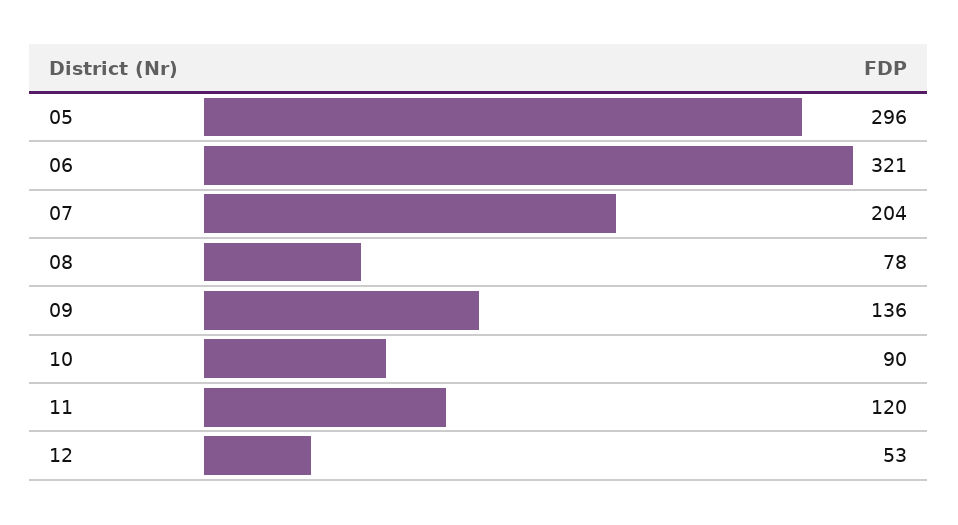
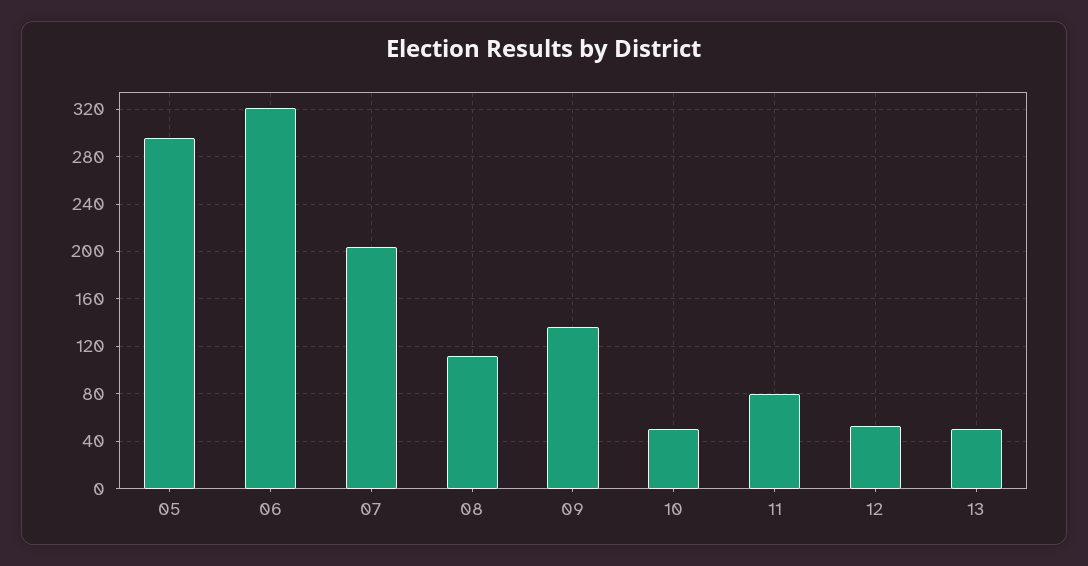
08: 78 -> 110
10: 90 -> 50
11: 120 -> 80
13: none -> 50

